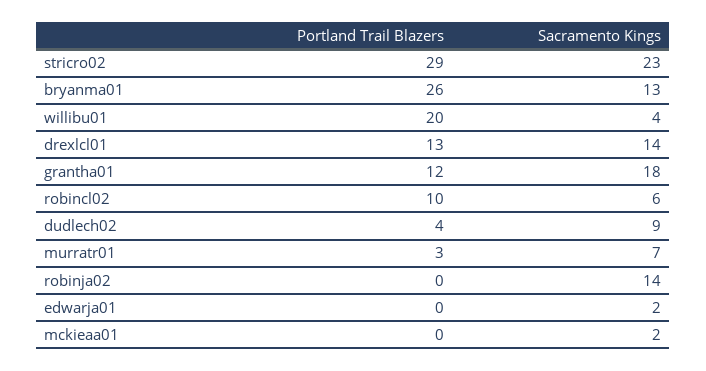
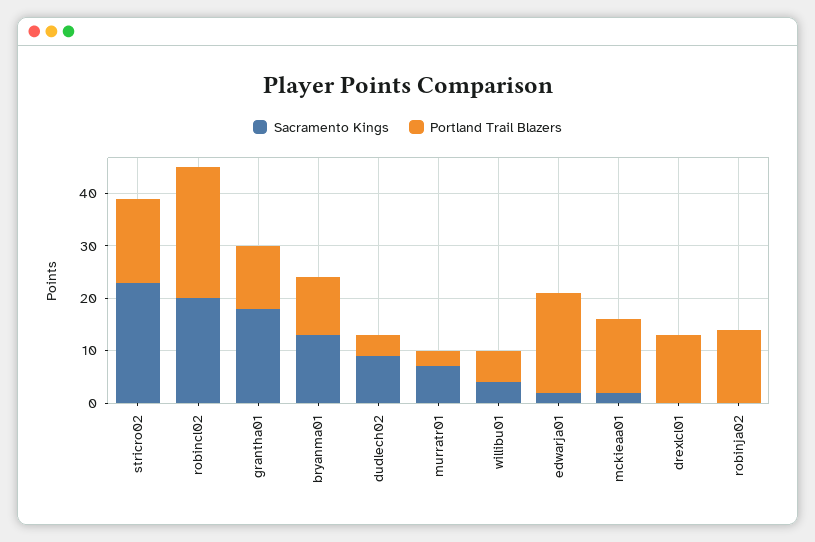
Portland Trail Blazers, stricro02: 29 -> 15
Portland Trail Blazers, bryanma01: 26 -> 10
Portland Trail Blazers, willibu01: 20 -> 5
Sacramento Kings, drexlcl01: 14 -> 0
Portland Trail Blazers, robincl02: 10 -> 25
Sacramento Kings, robincl02: 6 -> 20
Portland Trail Blazers, robinja02: 0 -> 15
Sacramento Kings, robinja02: 14 -> 0
Portland Trail Blazers, edwarja01: 0 -> 20
Portland Trail Blazers, mckieaa01: 0 -> 15

